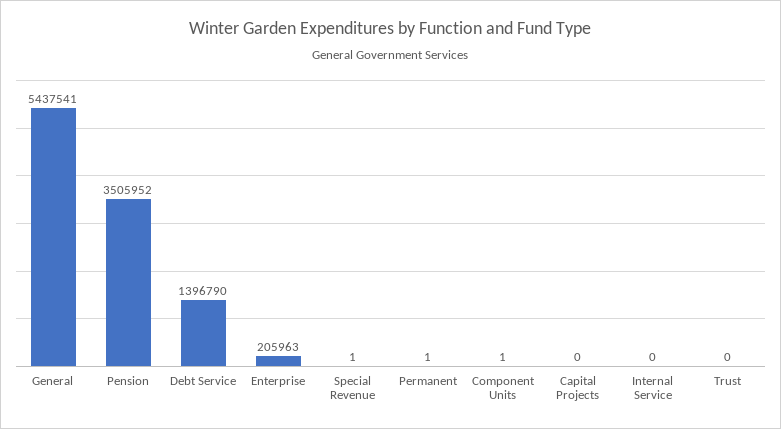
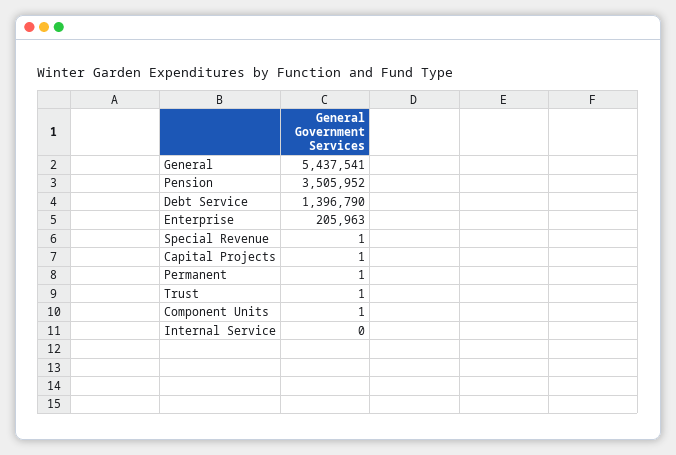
Capital Projects: 0 -> 1
Trust: 0 -> 1

